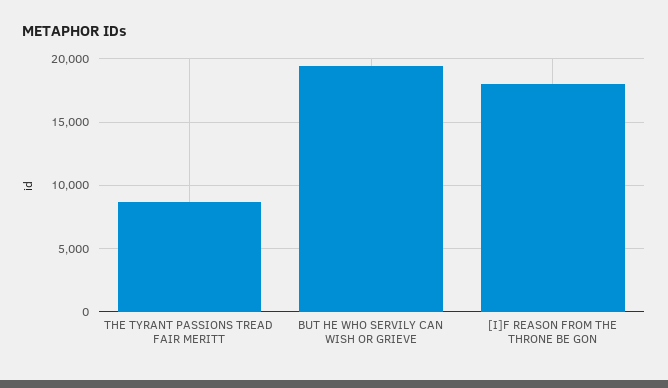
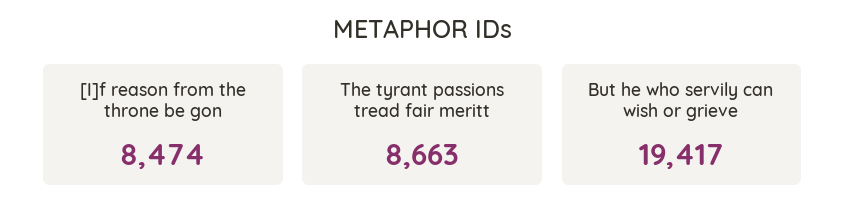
[I]F REASON FROM THE THRONE BE GON: 18000 -> 8474

